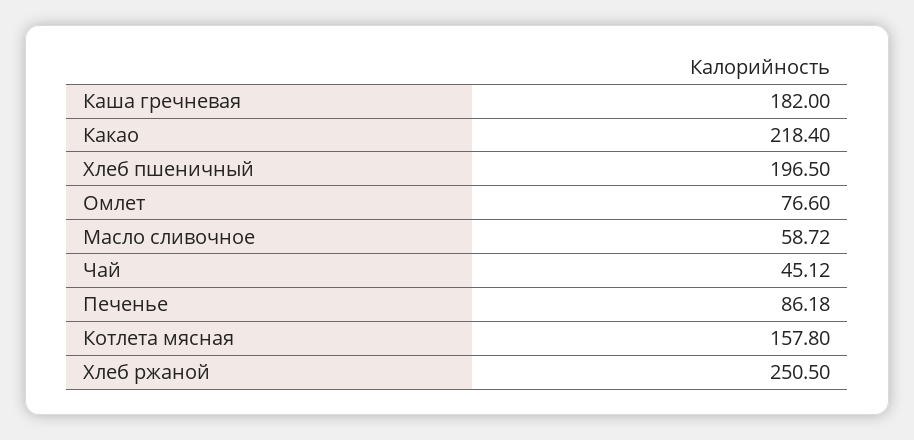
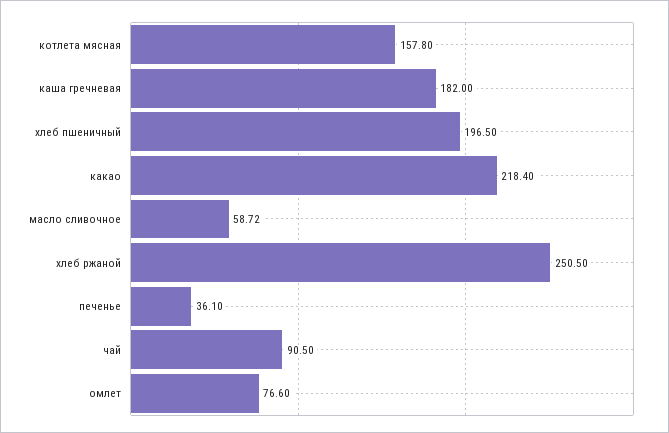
Чай: 45.12 -> 90.5
Печенье: 86.18 -> 36.1

